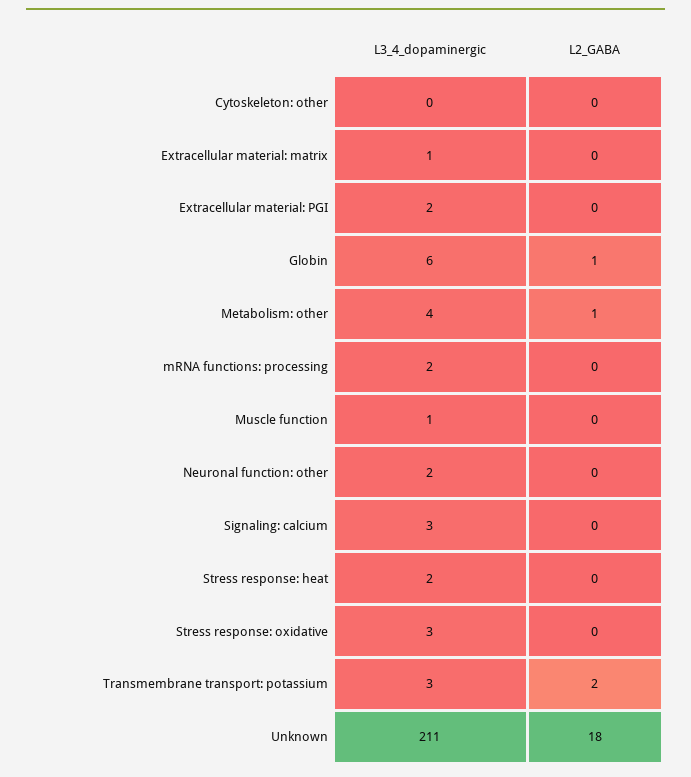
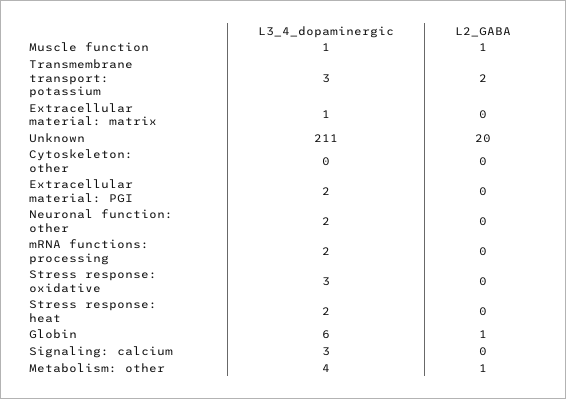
L2_GABA, Muscle function: 0 -> 1
L2_GABA, Unknown: 18 -> 20

